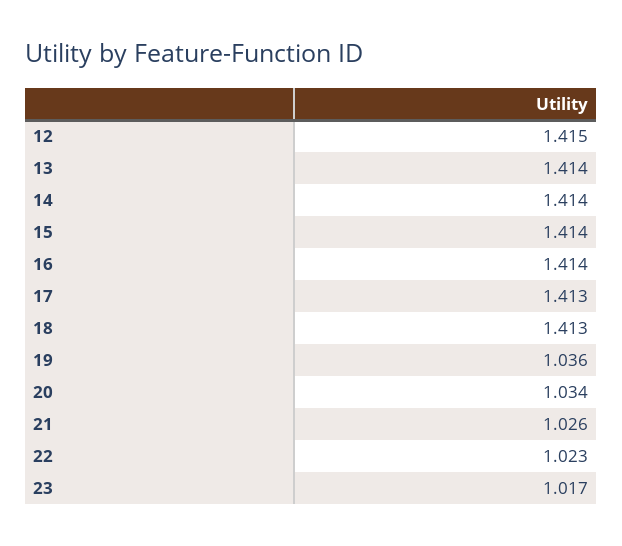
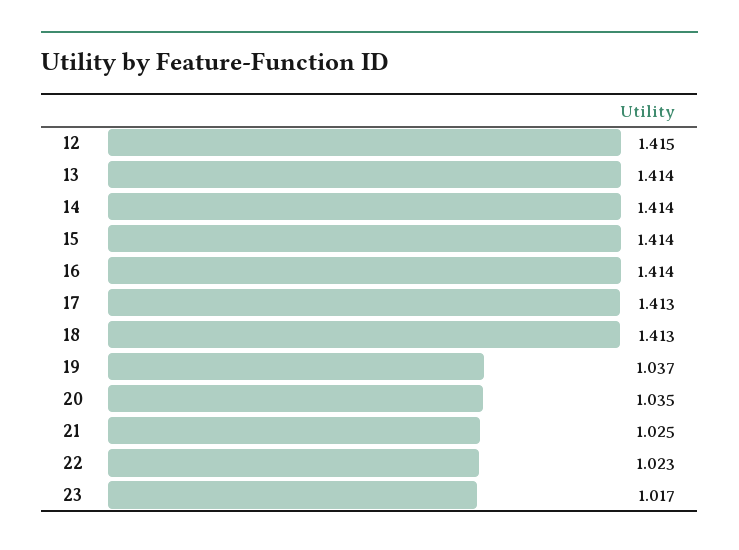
19: 1.036 -> 1.037
20: 1.034 -> 1.035
21: 1.026 -> 1.025

